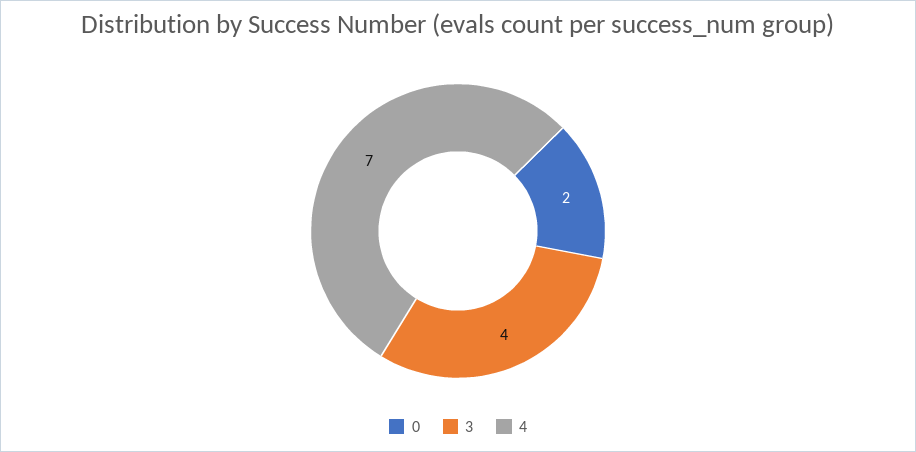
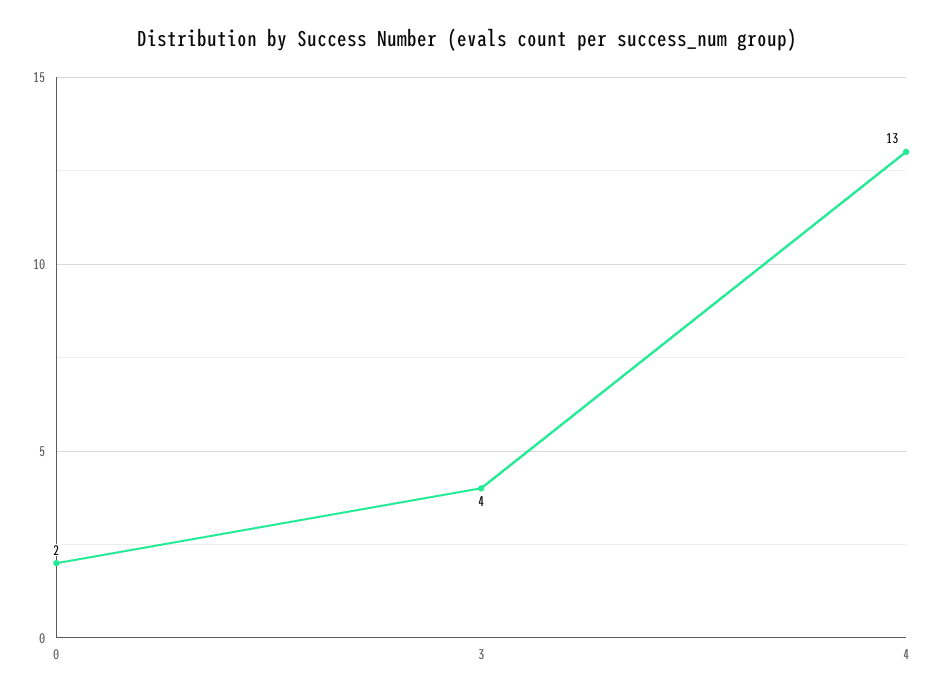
4: 7 -> 13

